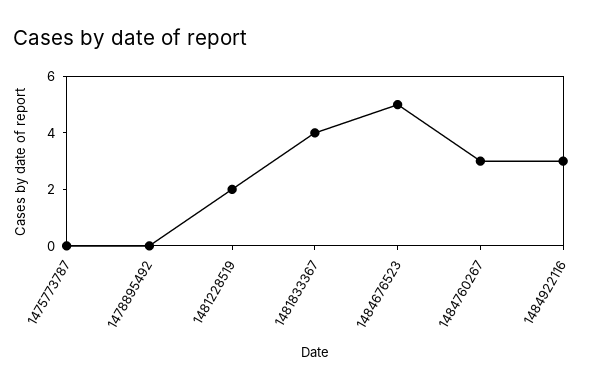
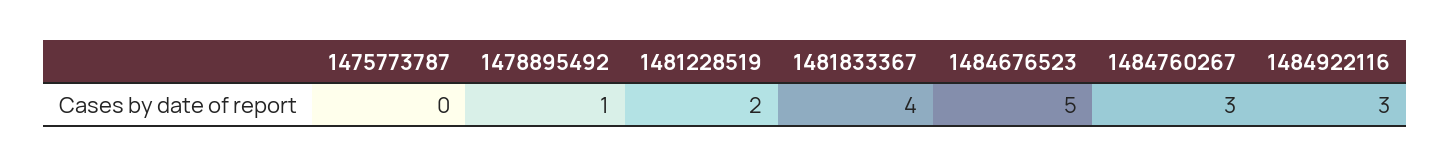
1478895492: 0 -> 1

